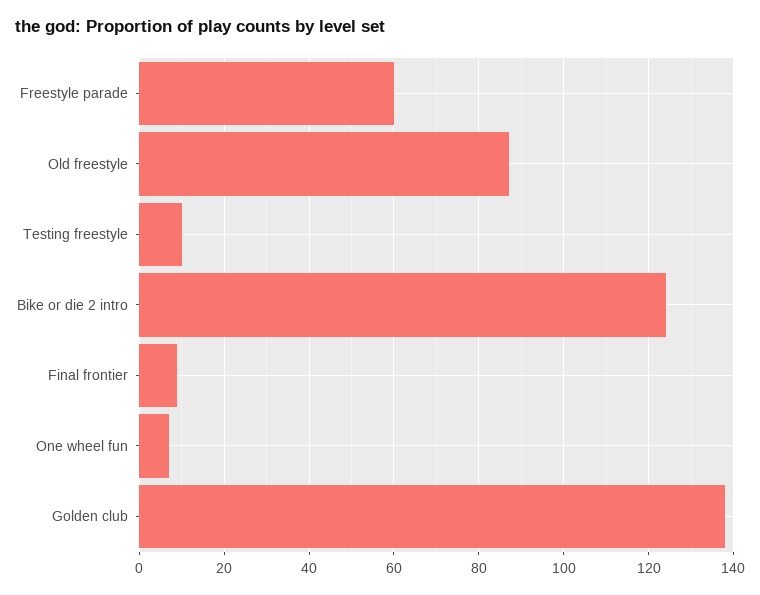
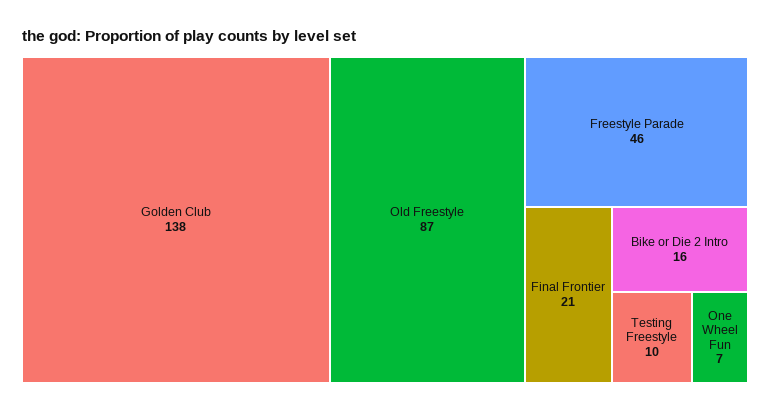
Freestyle parade: 60 -> 46
Bike or die 2 intro: 125 -> 16
Final frontier: 10 -> 21

